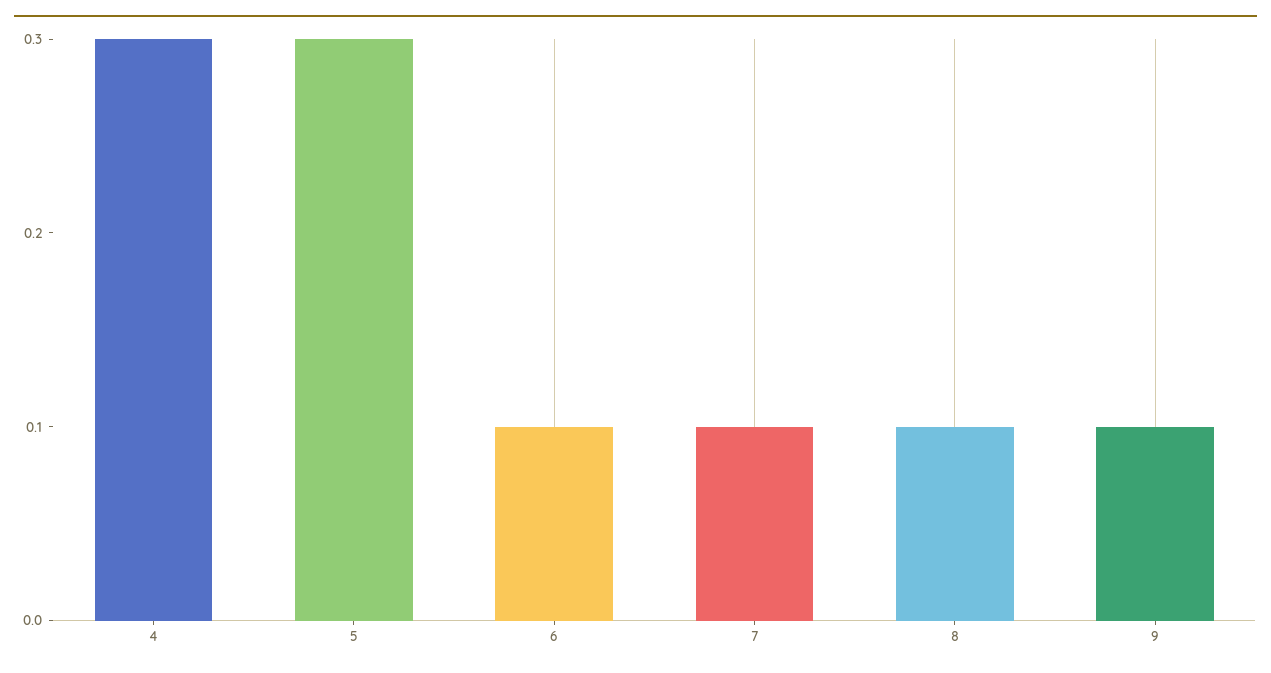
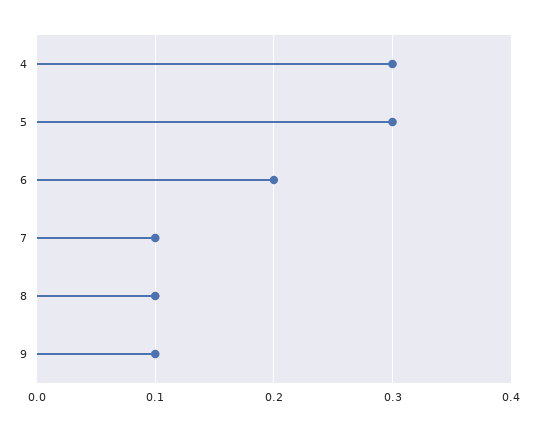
6: 0.1 -> 0.2

